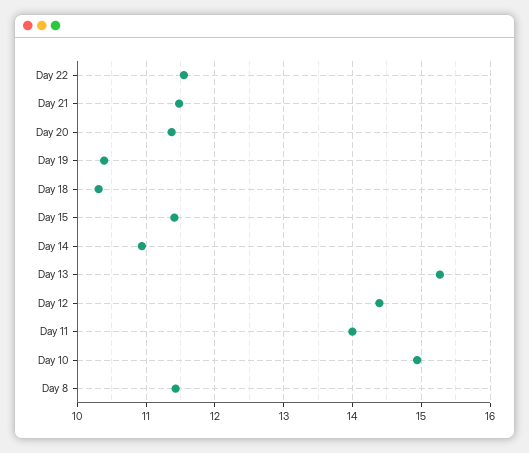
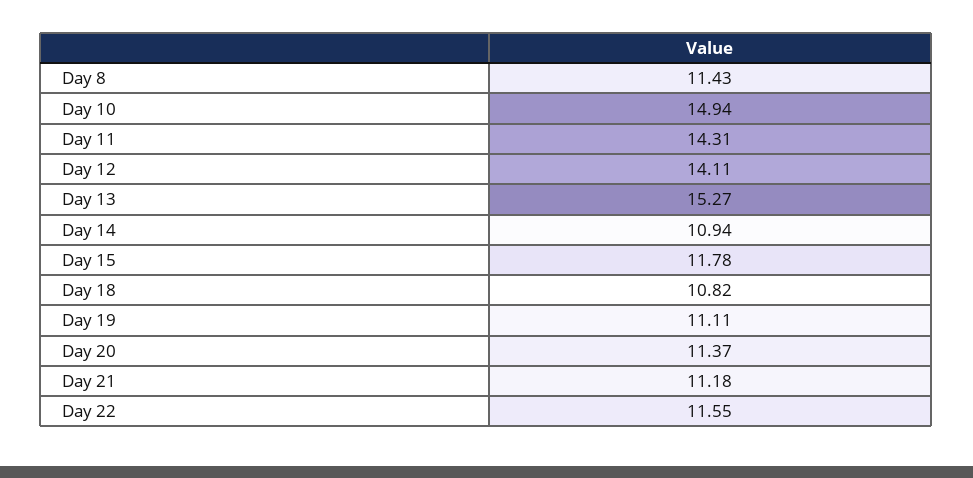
Day 21: 11.5 -> 11.18
Day 19: 10.4 -> 11.11
Day 18: 10.3 -> 10.82
Day 15: 11.4 -> 11.78
Day 12: 14.4 -> 14.11
Day 11: 14 -> 14.31

